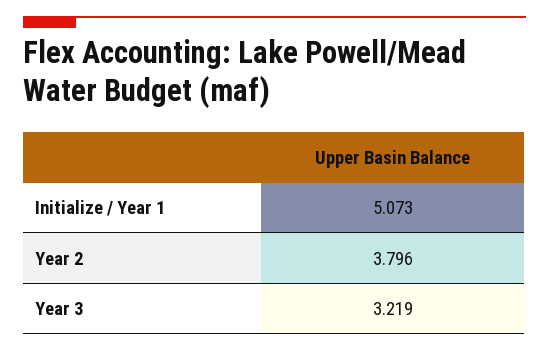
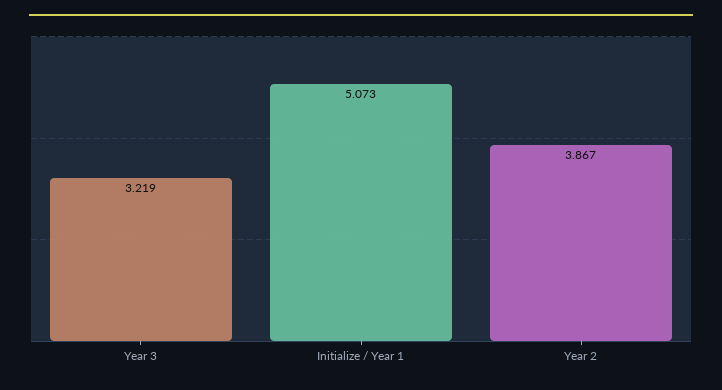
Year 2: 3.796 -> 3.867

